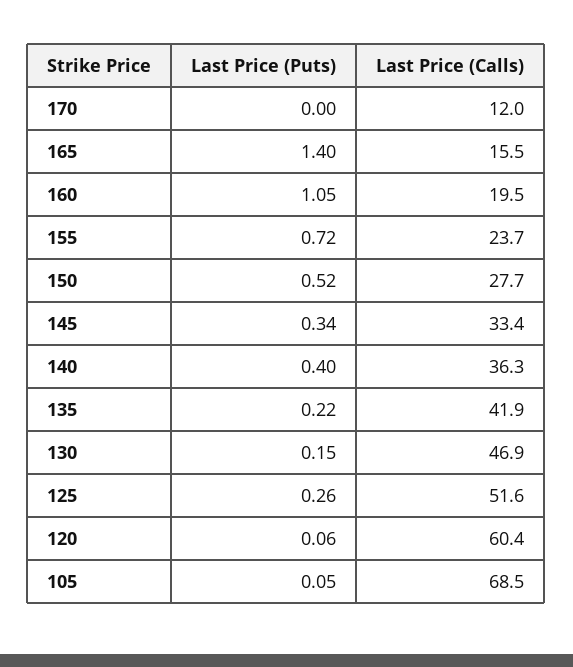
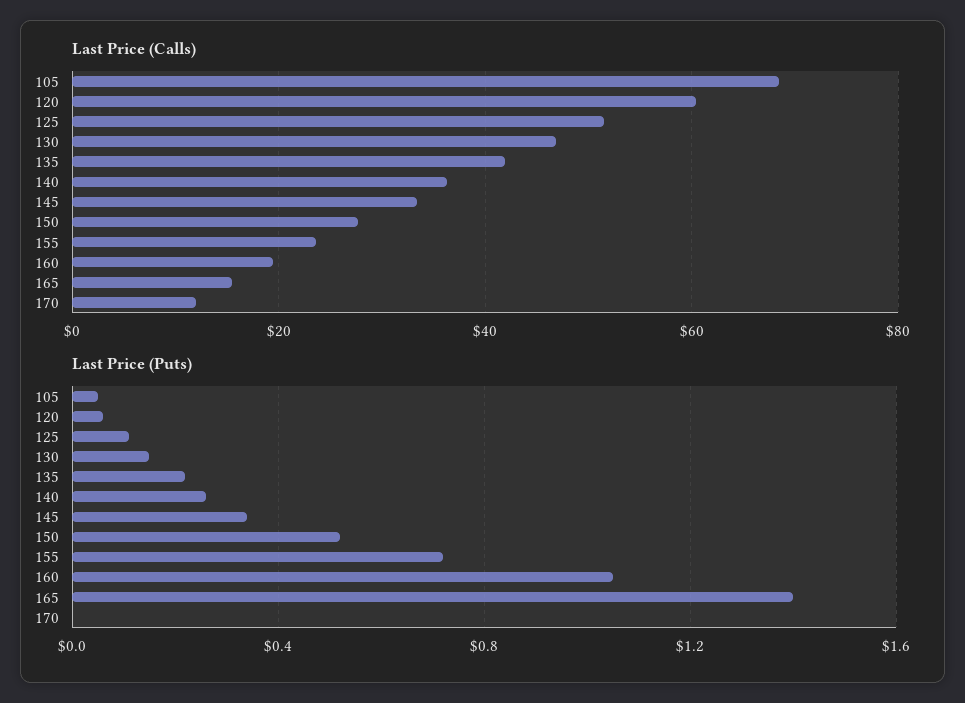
Last Price (Puts), 140: 0.4 -> 0.25
Last Price (Puts), 125: 0.26 -> 0.1

